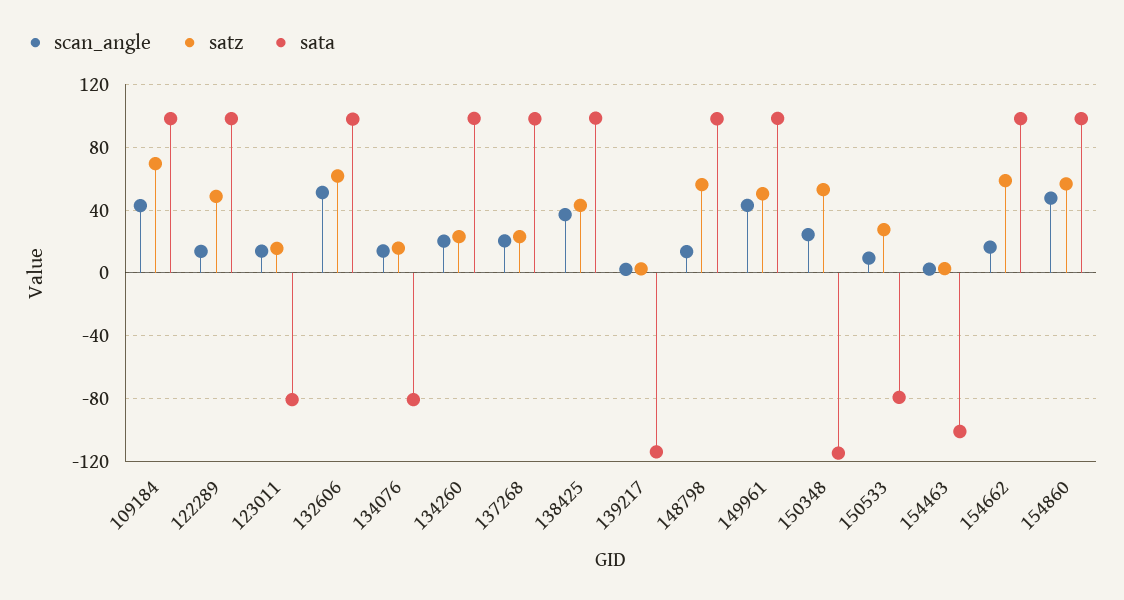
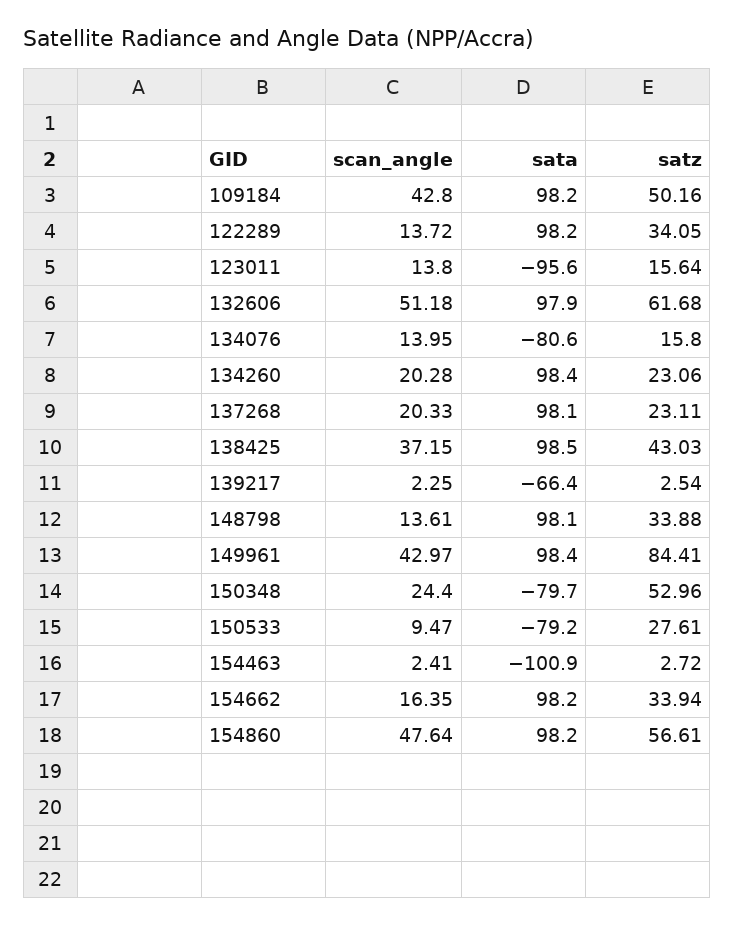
satz, 109184: 70 -> 50.16
satz, 122289: 50 -> 34.05
sata, 123011: -80 -> -95.6
sata, 139217: -115 -> -66.4
satz, 148798: 55 -> 33.88
satz, 149961: 50 -> 84.41
sata, 150348: -115 -> -79.7
satz, 154662: 60 -> 33.94

